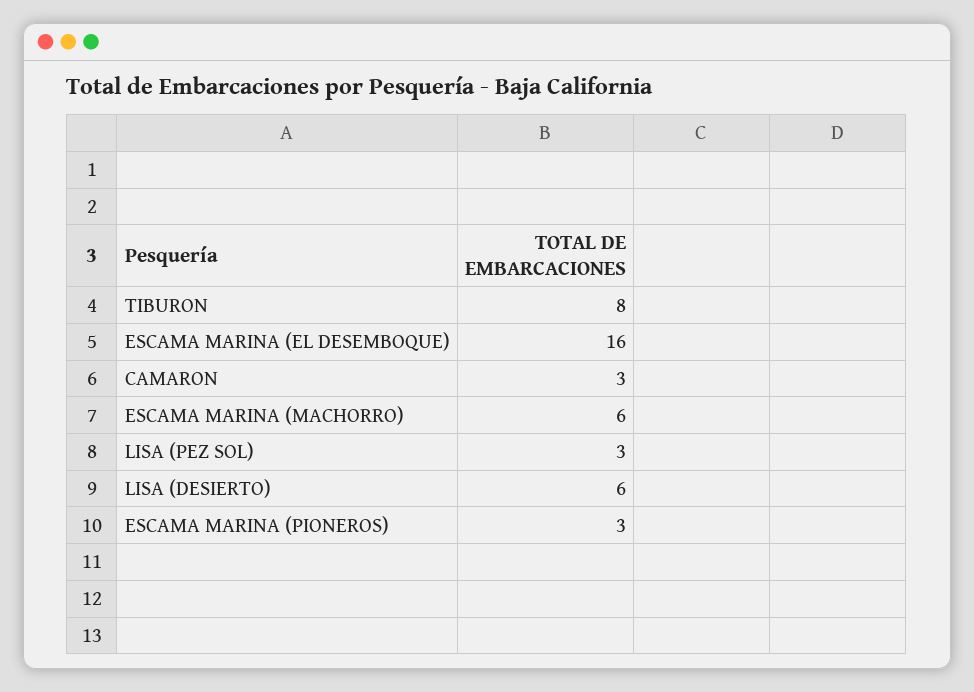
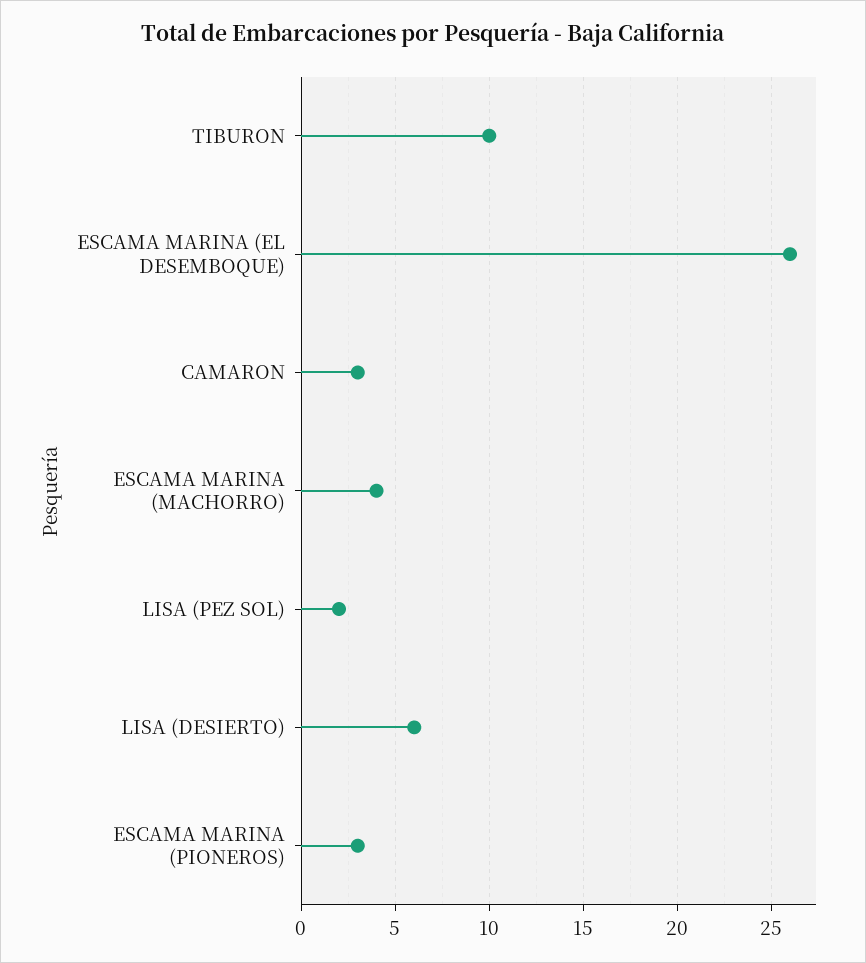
TIBURON: 8 -> 10
ESCAMA MARINA (EL DESEMBOQUE): 16 -> 26
ESCAMA MARINA (MACHORRO): 6 -> 4
LISA (PEZ SOL): 3 -> 2

